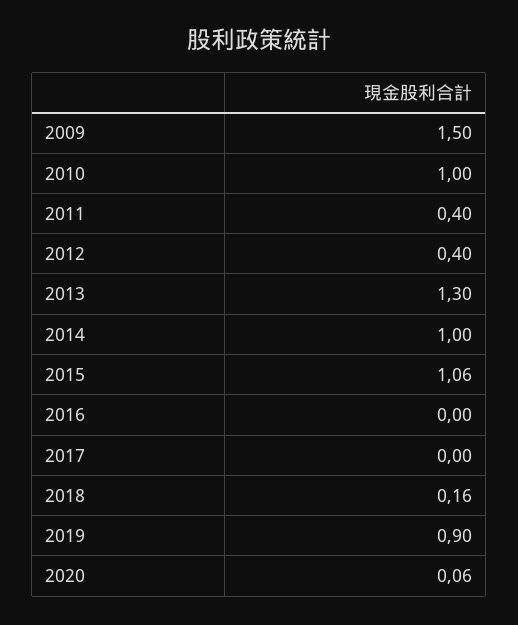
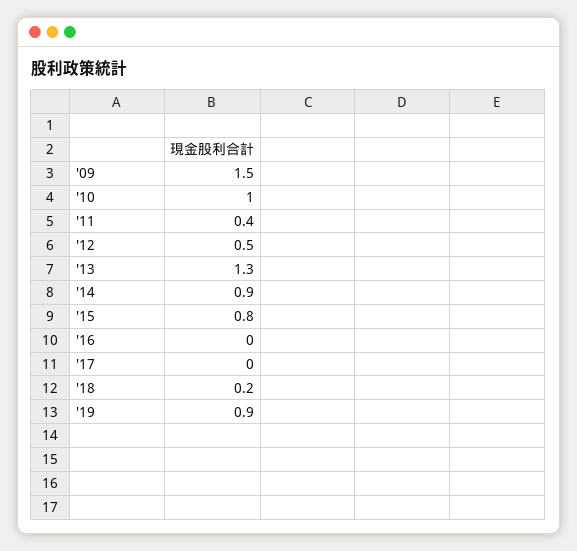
2012: 0.4 -> 0.5
2014: 1 -> 0.9
2015: 1.06 -> 0.8
2018: 0.16 -> 0.2
2020: 0.06 -> none

